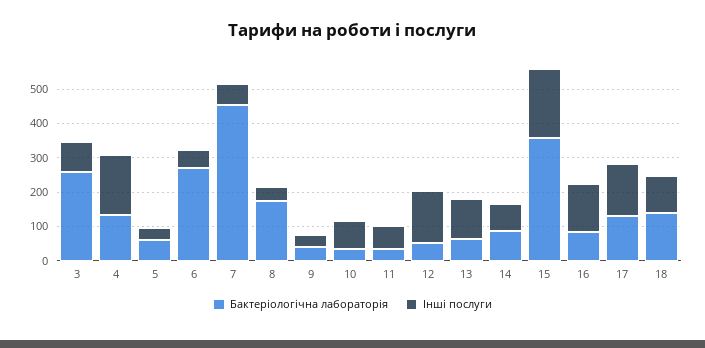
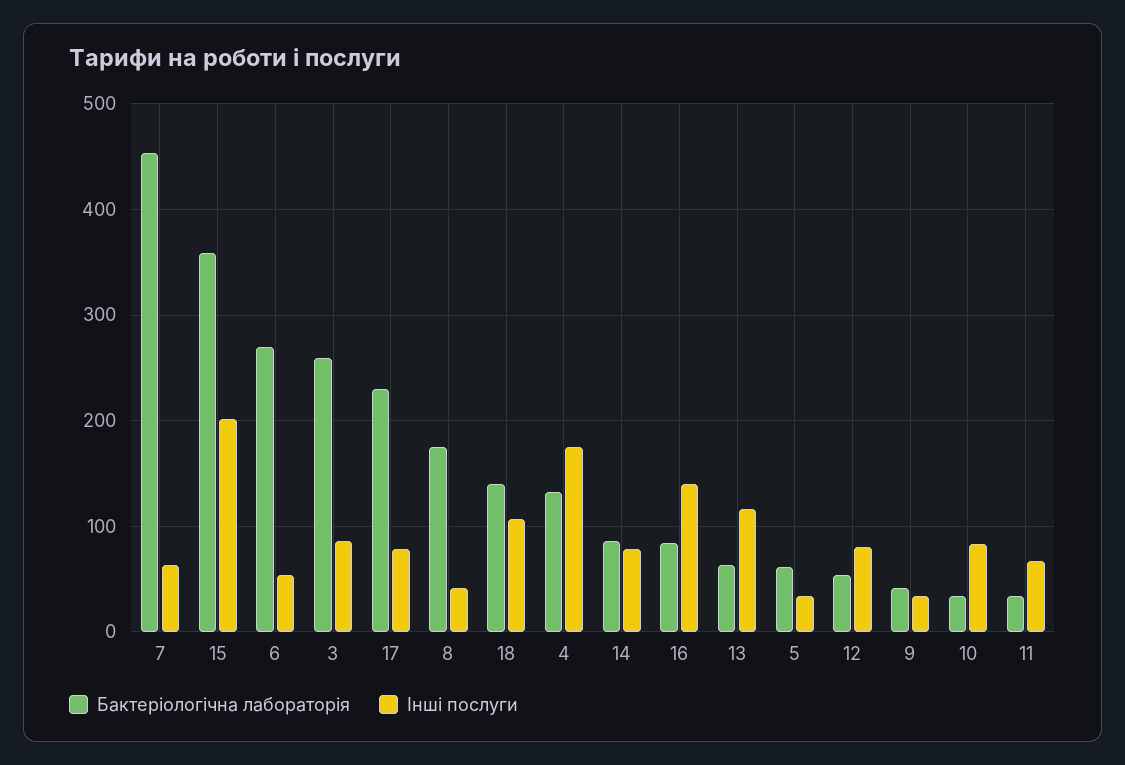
Інші послуги, 12: 150 -> 80
Бактеріологічна лабораторія, 17: 125 -> 230
Інші послуги, 17: 150 -> 80

